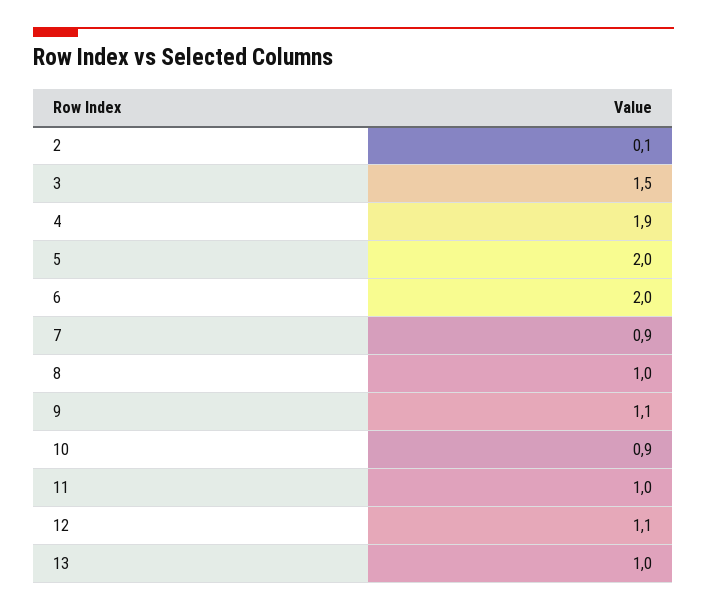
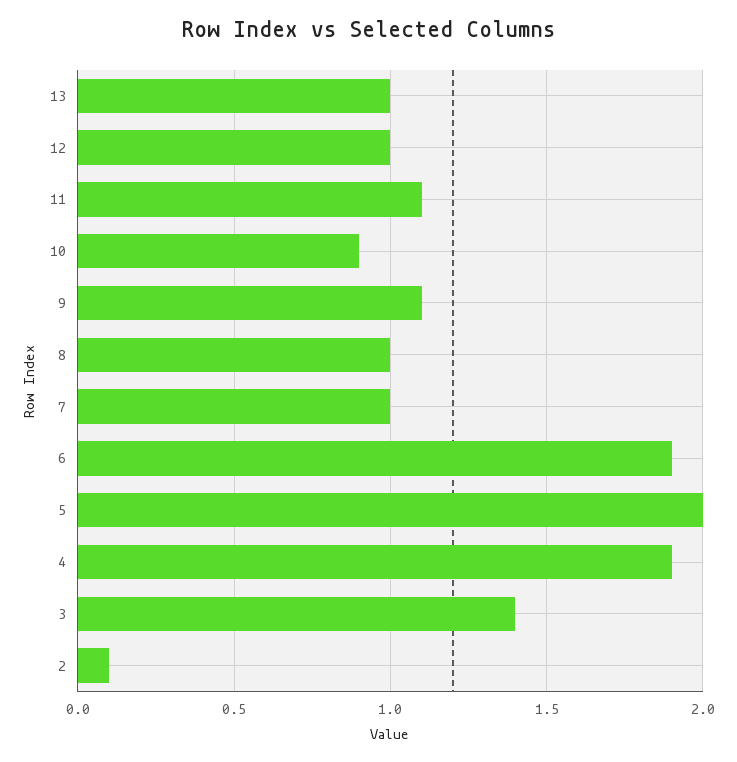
3: 1.5 -> 1.4
6: 2 -> 1.9
7: 0.9 -> 1
11: 1 -> 1.1
12: 1.1 -> 1

